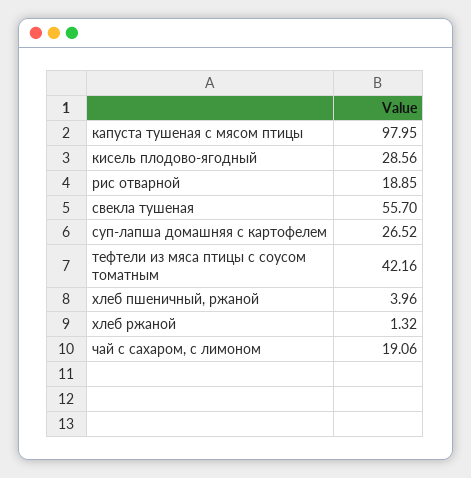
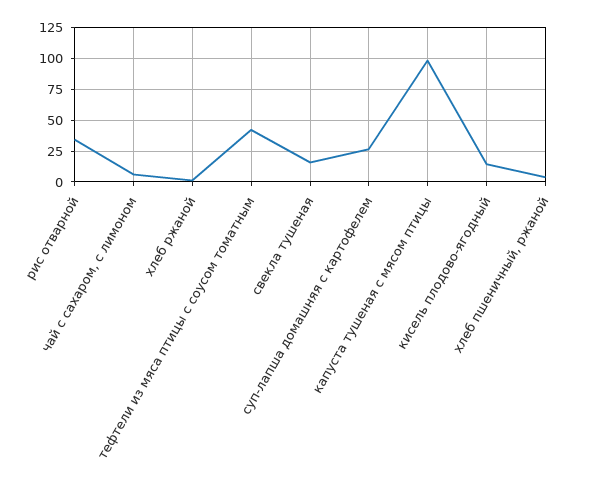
кисель плодово-ягодный: 28.56 -> 15
рис отварной: 18.85 -> 35
свекла тушеная: 55.7 -> 15
чай с сахаром, с лимоном: 19.06 -> 5

